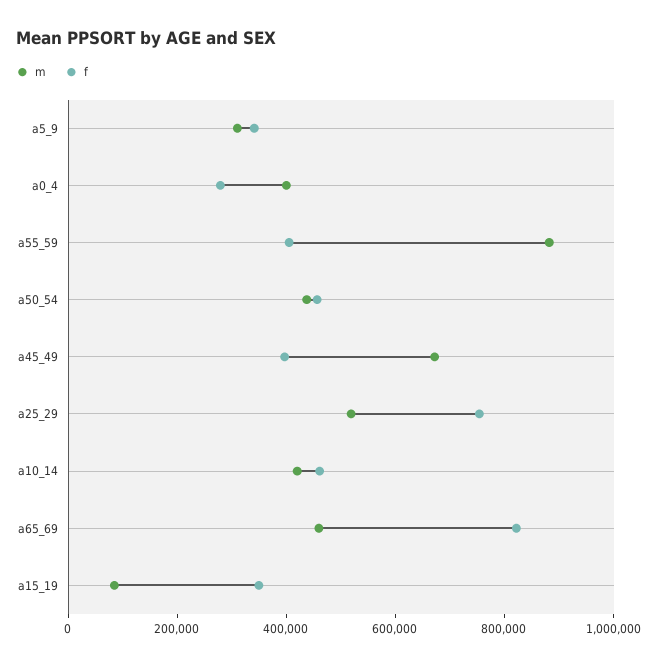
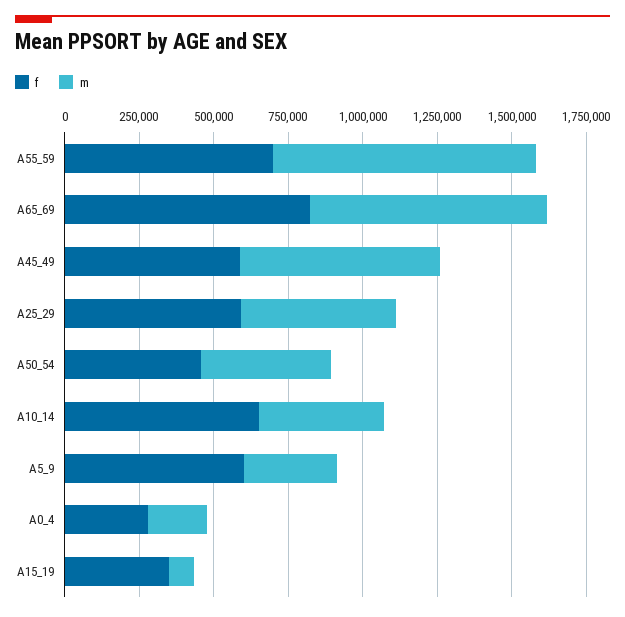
f, a5_9: 350000 -> 600000
m, a0_4: 400000 -> 200000
f, a55_59: 400000 -> 700000
f, a45_49: 400000 -> 600000
f, a25_29: 750000 -> 600000
f, a10_14: 450000 -> 650000
m, a65_69: 450000 -> 800000

